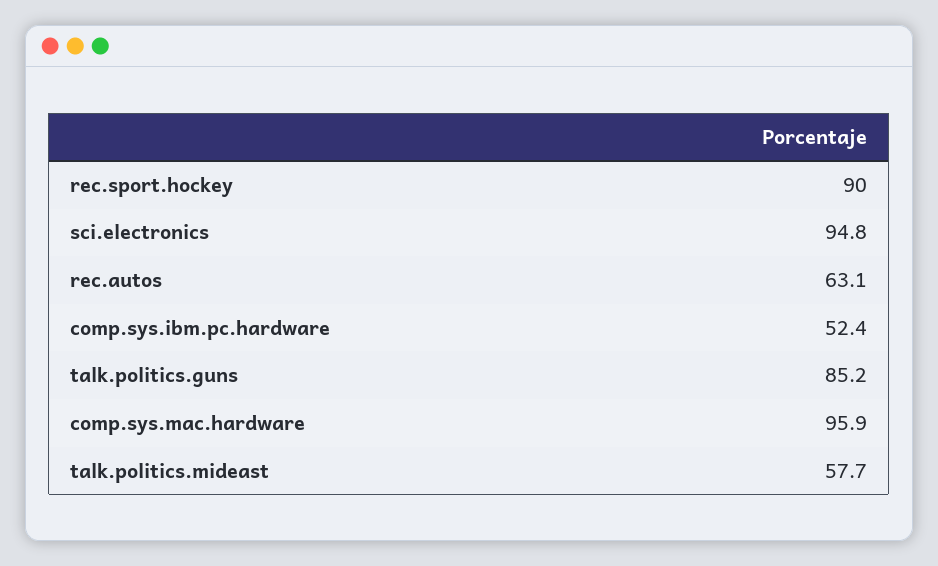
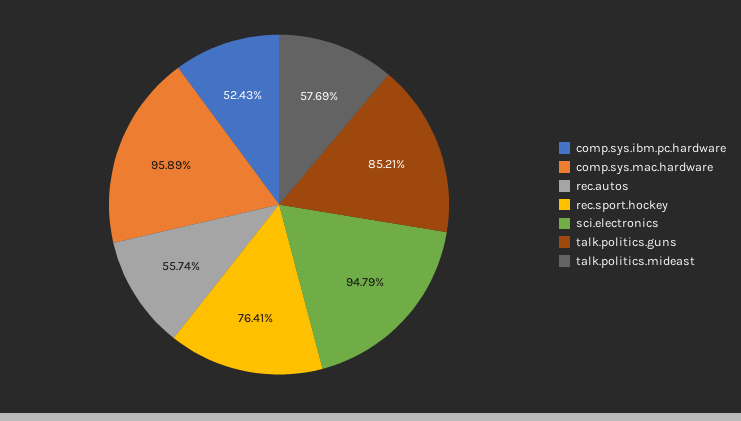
rec.sport.hockey: 90 -> 76.41
rec.autos: 63.1 -> 55.74

